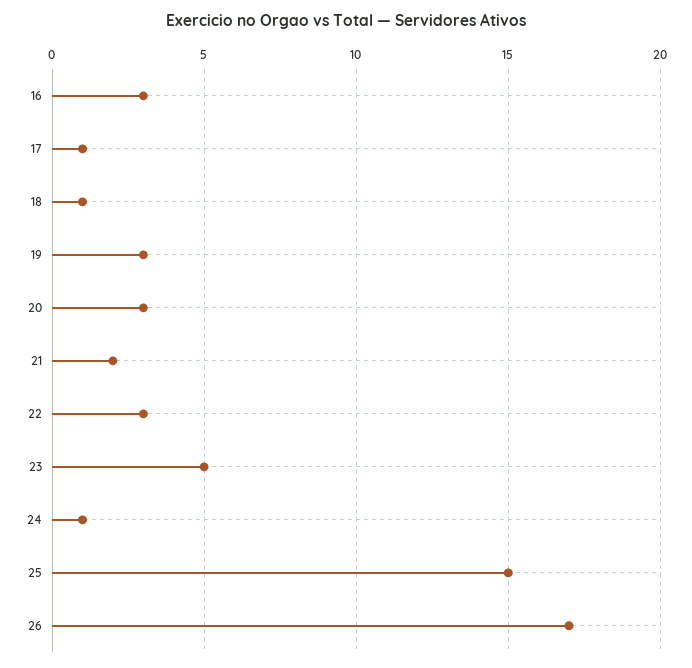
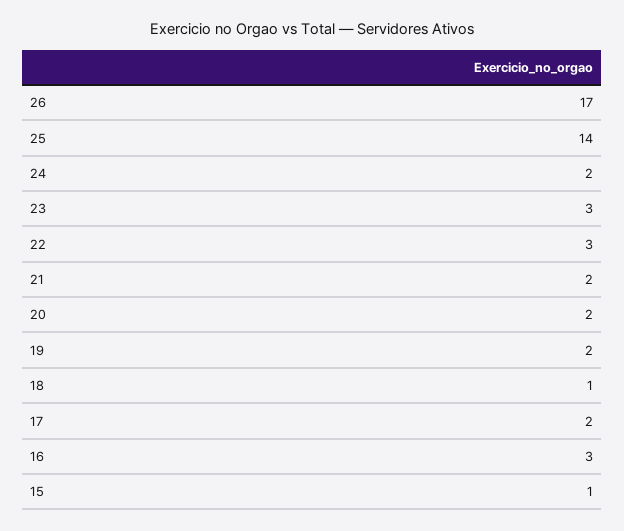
17: 1 -> 2
19: 3 -> 2
20: 3 -> 2
23: 5 -> 3
24: 1 -> 2
25: 15 -> 14
15: none -> 1

